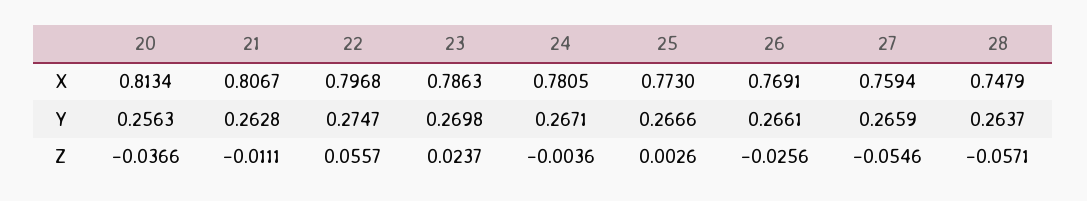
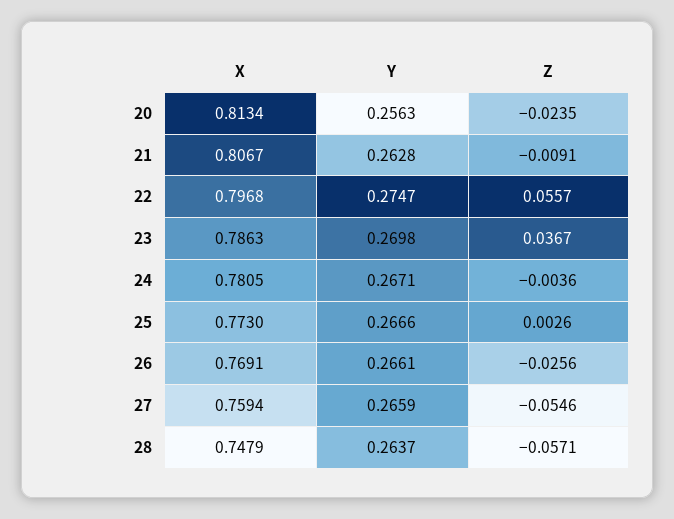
20, Z: -0.0366 -> -0.0235
21, Z: -0.0111 -> -0.0091
23, Z: 0.0237 -> 0.0367

